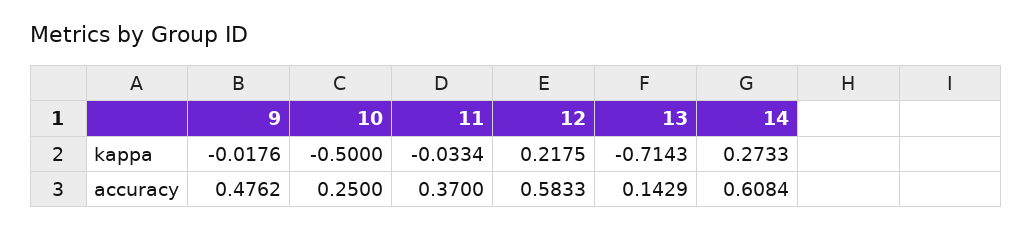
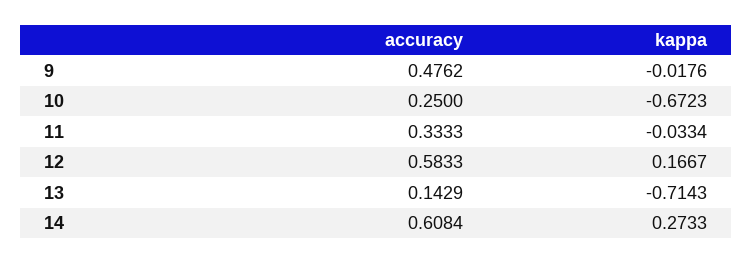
10, kappa: -0.5 -> -0.6723
12, kappa: 0.2175 -> 0.1667
11, accuracy: 0.37 -> 0.3333

